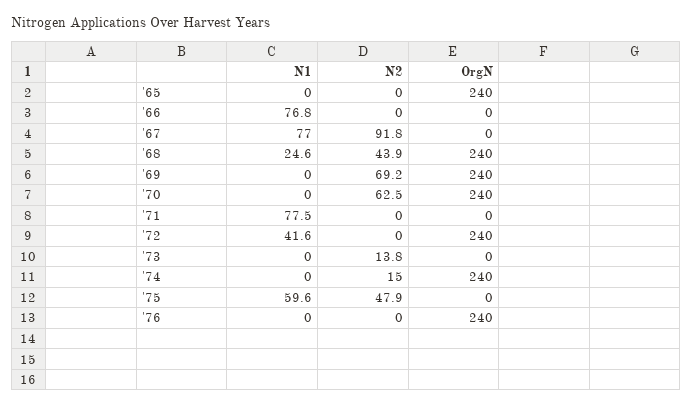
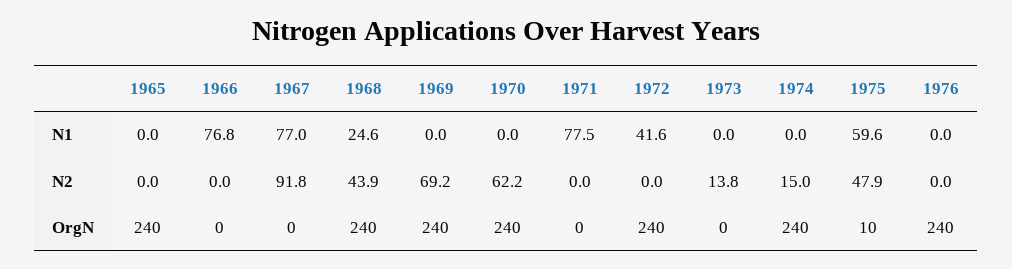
N2, '70: 62.5 -> 62.2
OrgN, '75: 0 -> 10

